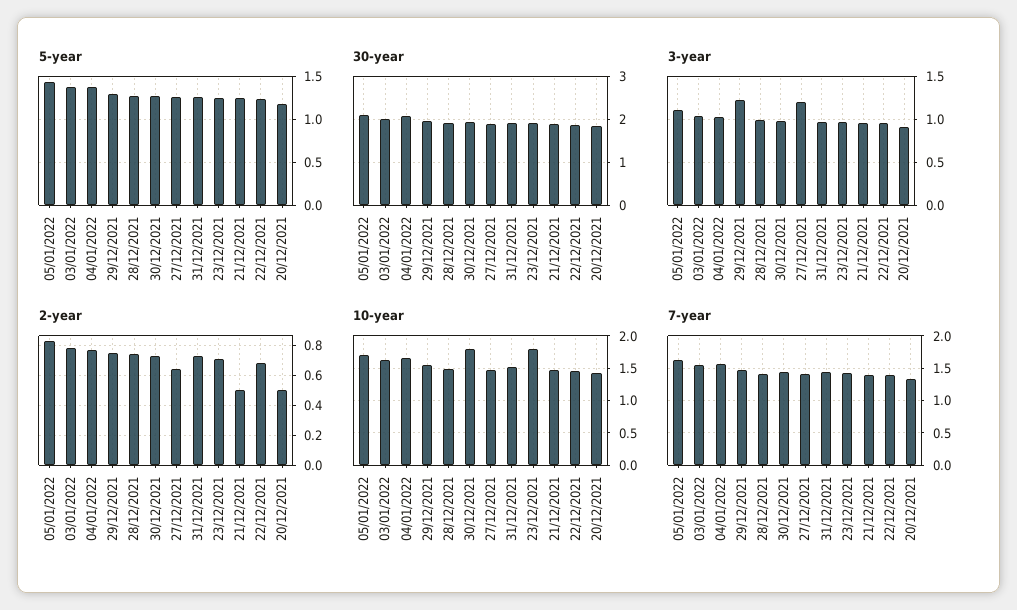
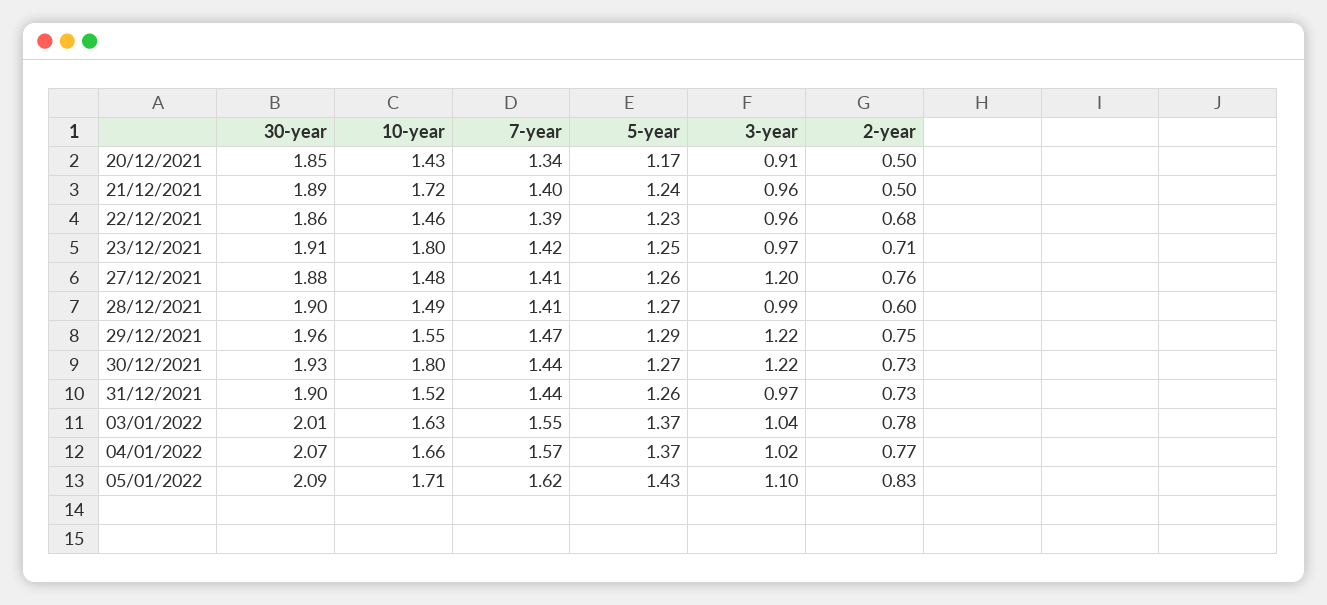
3-year, 30/12/2021: 1 -> 1.22
2-year, 28/12/2021: 0.75 -> 0.6
2-year, 27/12/2021: 0.65 -> 0.76
10-year, 21/12/2021: 1.5 -> 1.72

